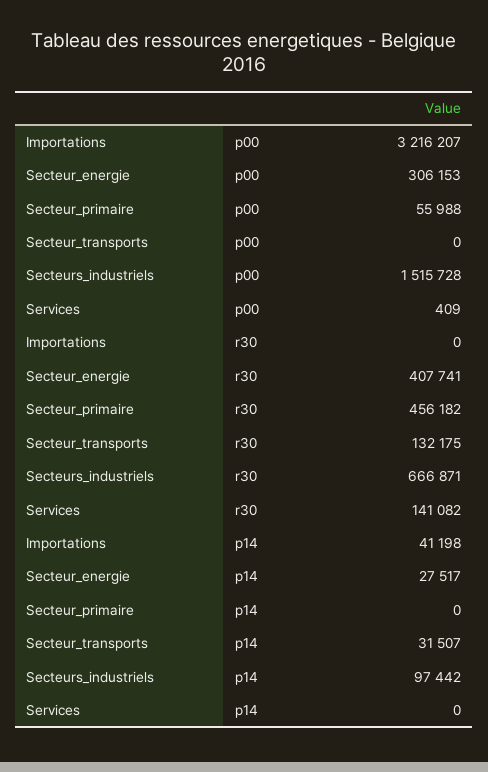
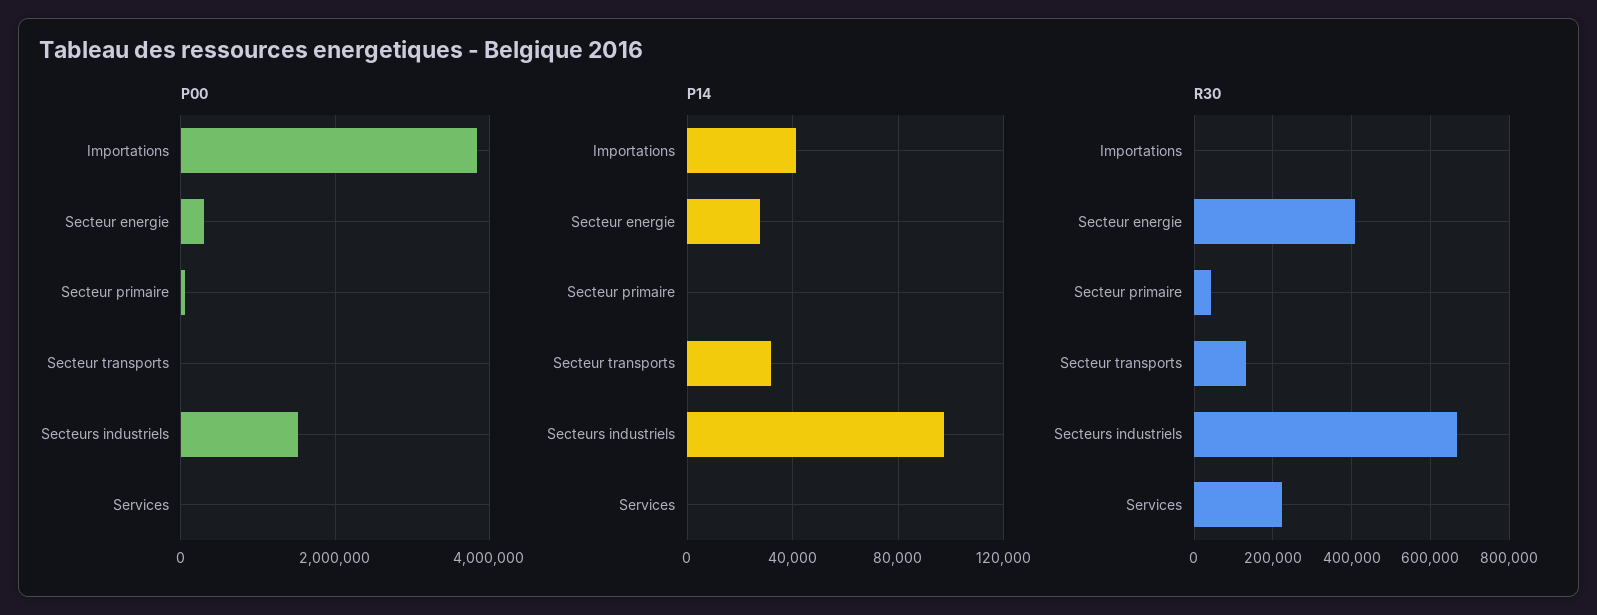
p00, Importations: 3216207 -> 3800000
r30, Secteur_primaire: 456182 -> 40000
r30, Services: 141082 -> 220000

